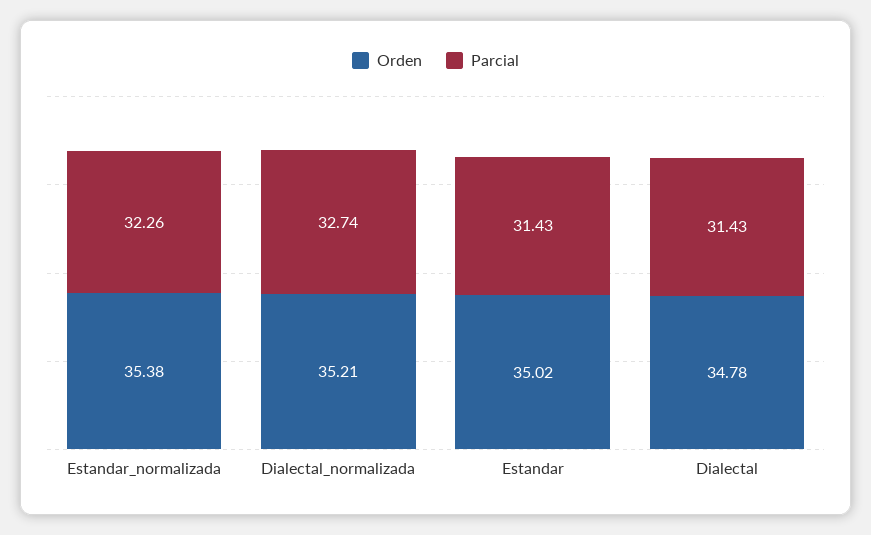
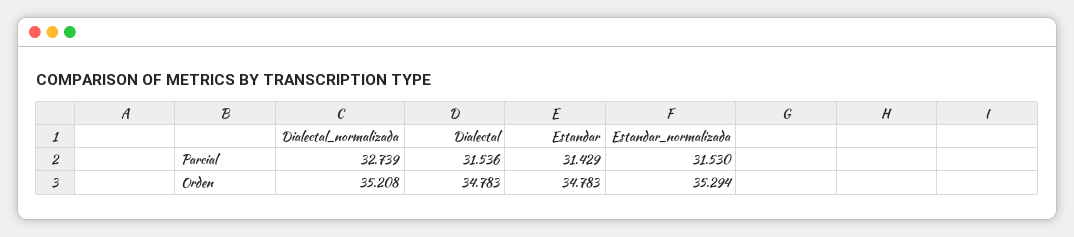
Orden, Estandar_normalizada: 35.38 -> 35.294
Parcial, Estandar_normalizada: 32.26 -> 31.53
Orden, Estandar: 35.02 -> 34.783
Parcial, Dialectal: 31.43 -> 31.536

